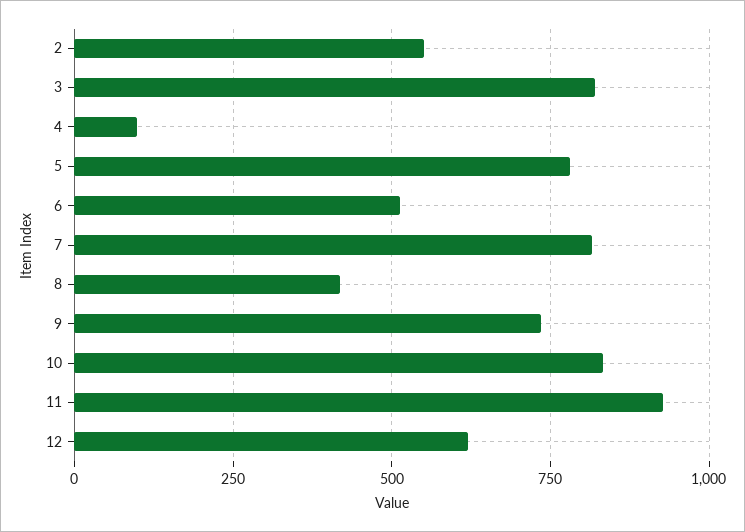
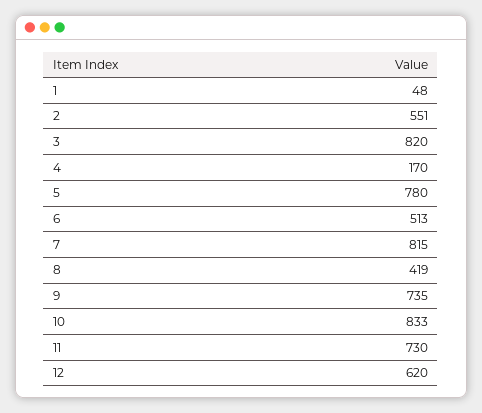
4: 100 -> 170
11: 925 -> 730
1: none -> 48

